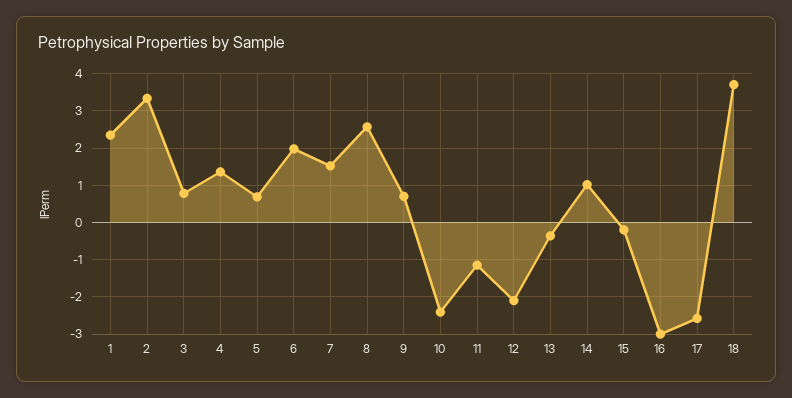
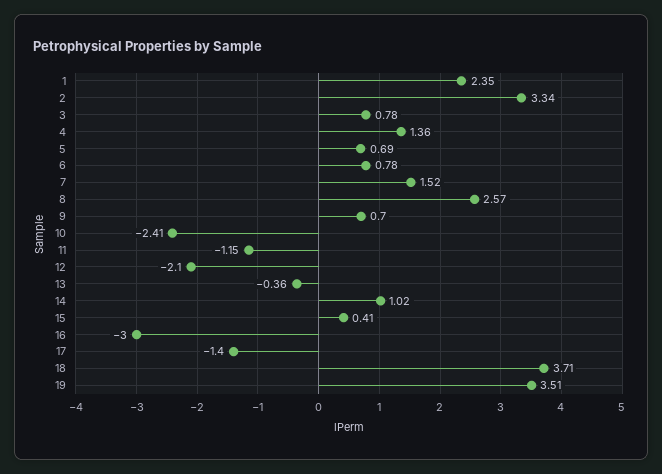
6: 2 -> 0.78
15: -0.2 -> 0.41
17: -2.6 -> -1.4
19: none -> 3.51

